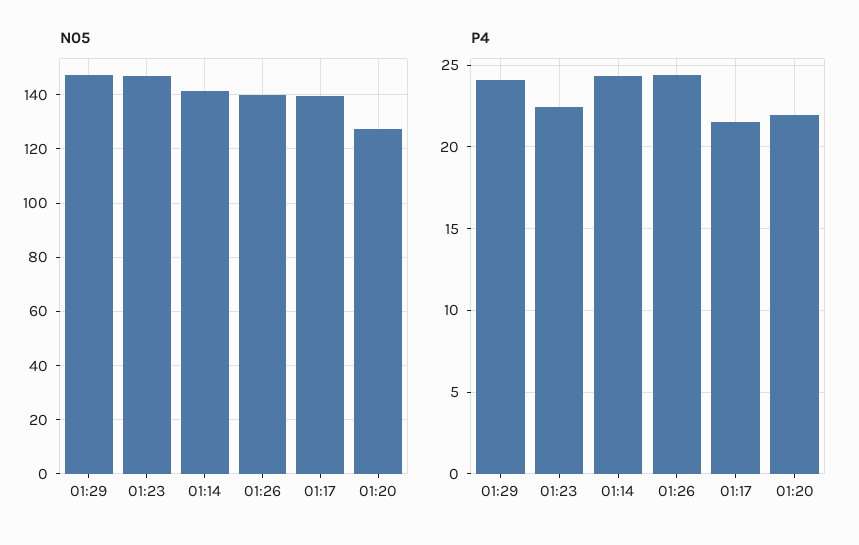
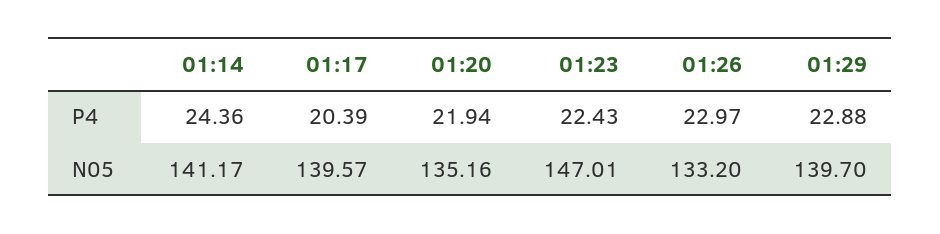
N05, 01:29: 147.5 -> 139.7
N05, 01:26: 140 -> 133.2
N05, 01:20: 127.5 -> 135.16
P4, 01:29: 24 -> 22.88
P4, 01:26: 24.5 -> 22.97
P4, 01:17: 21.5 -> 20.39

